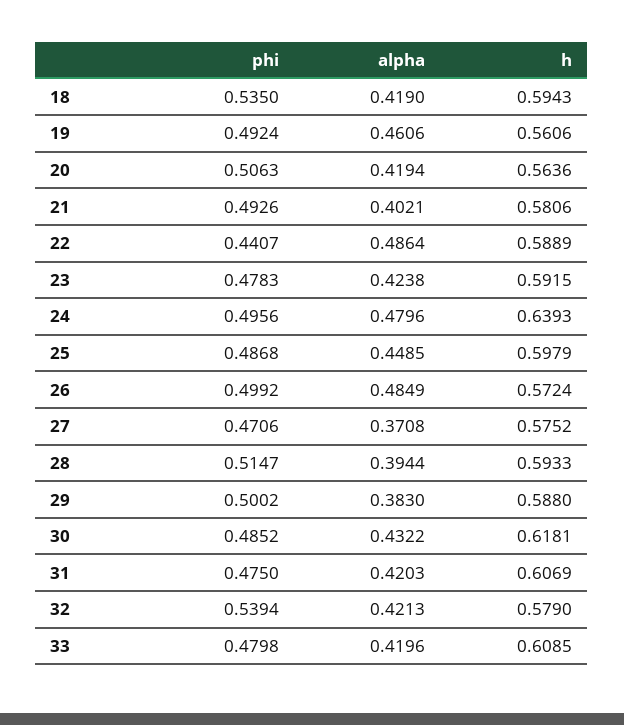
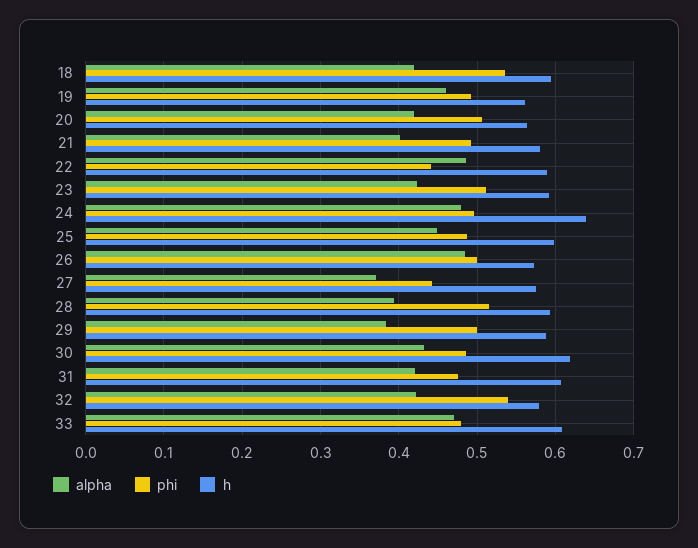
phi, 23: 0.4783 -> 0.51
phi, 27: 0.4706 -> 0.44
alpha, 33: 0.4196 -> 0.47

